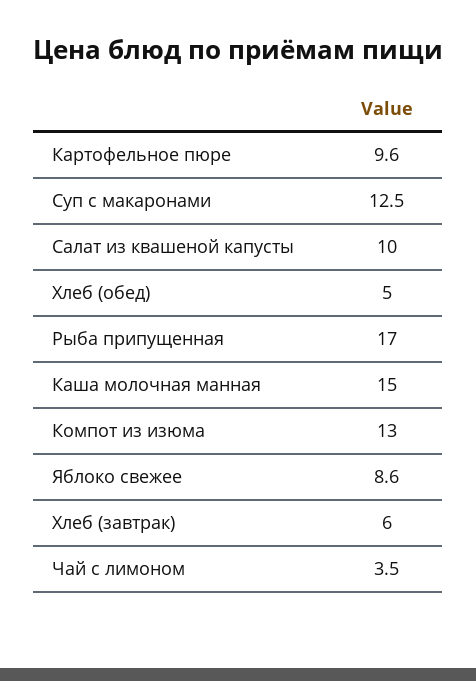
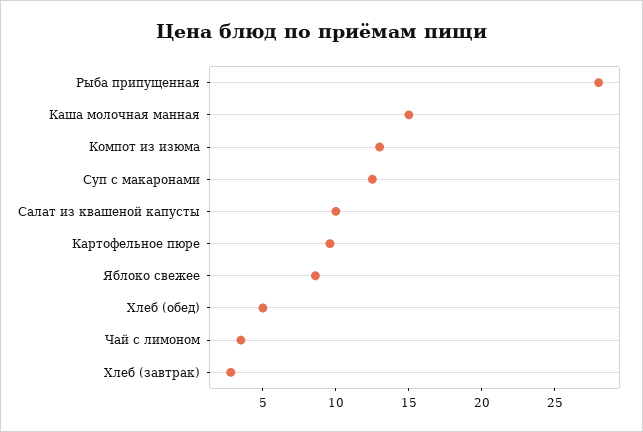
Рыба припущенная: 17 -> 28
Хлеб (завтрак): 6 -> 3

